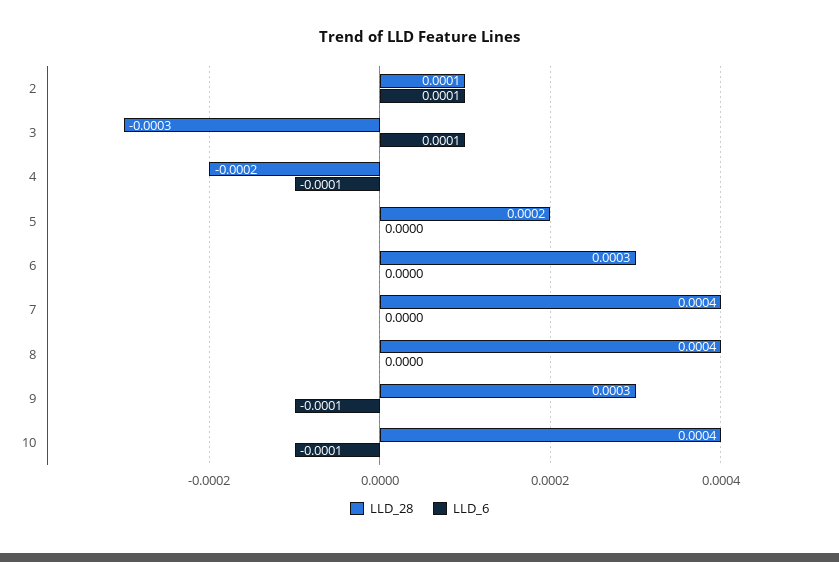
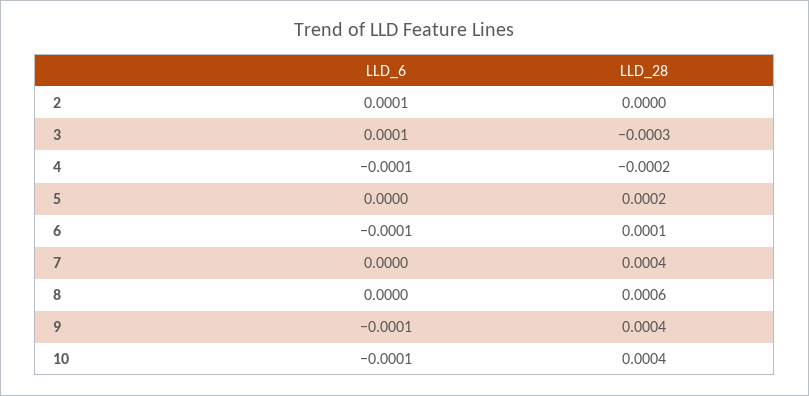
LLD_28, 2: 0.0001 -> 0
LLD_28, 6: 0.0003 -> 0.0001
LLD_6, 6: 0 -> -0.0001
LLD_28, 8: 0.0004 -> 0.0006
LLD_28, 9: 0.0003 -> 0.0004

